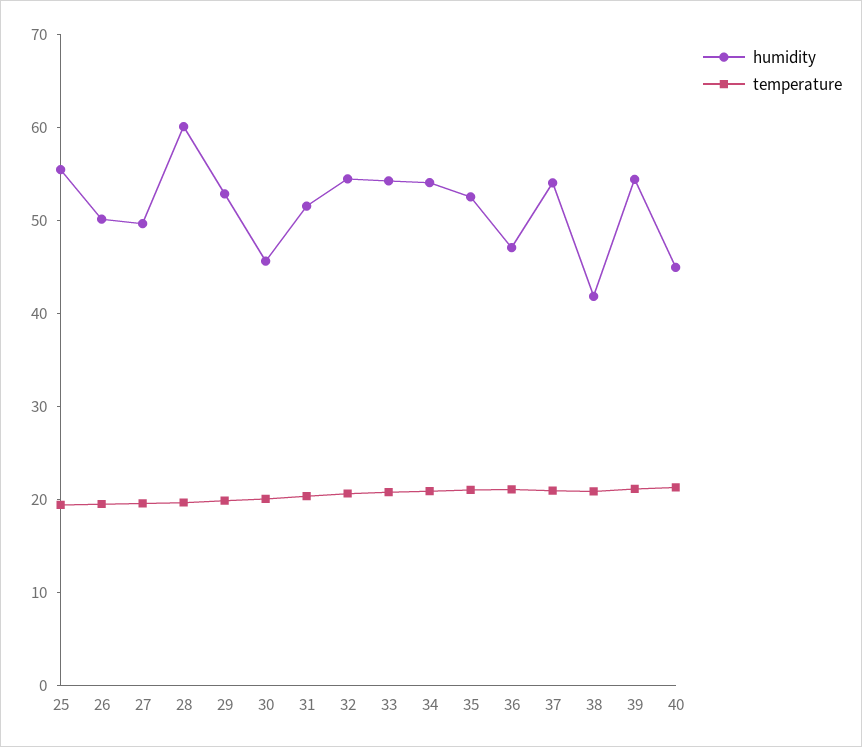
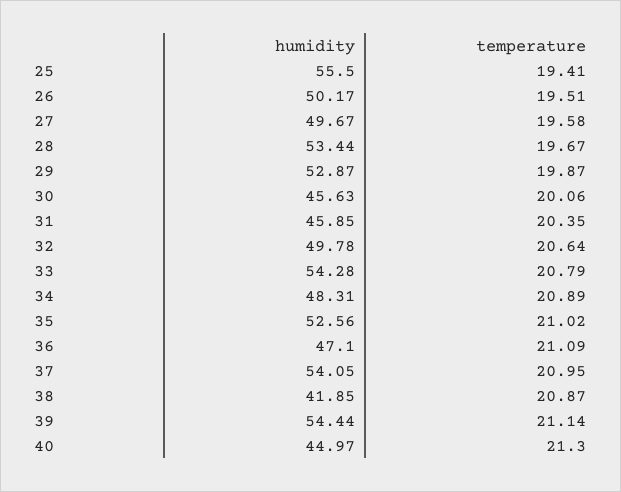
humidity, 28: 60 -> 53.44
humidity, 31: 52 -> 45.85
humidity, 32: 54 -> 49.78
humidity, 34: 54 -> 48.31

